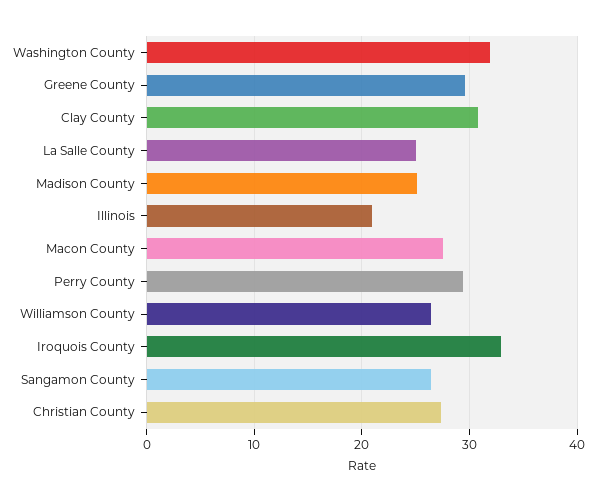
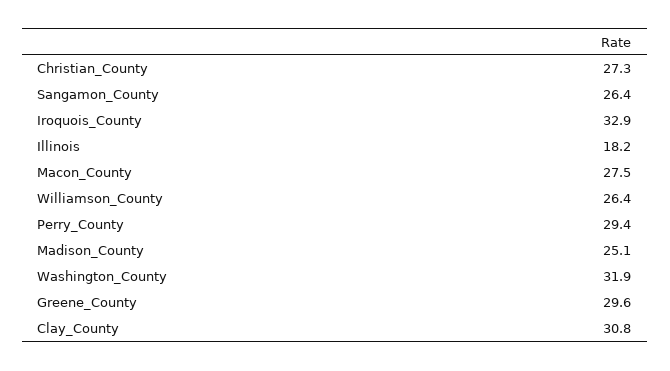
La Salle County: 25 -> none
Illinois: 21 -> 18.2

